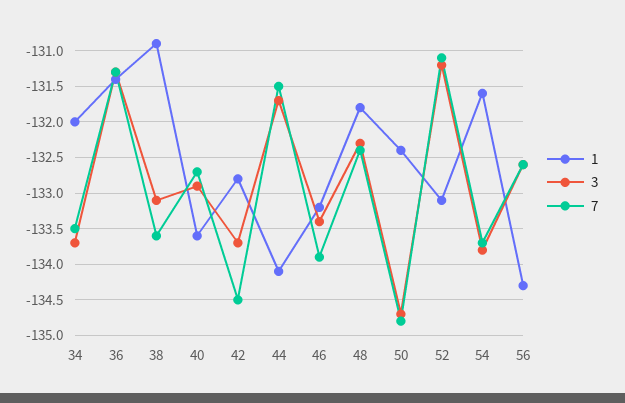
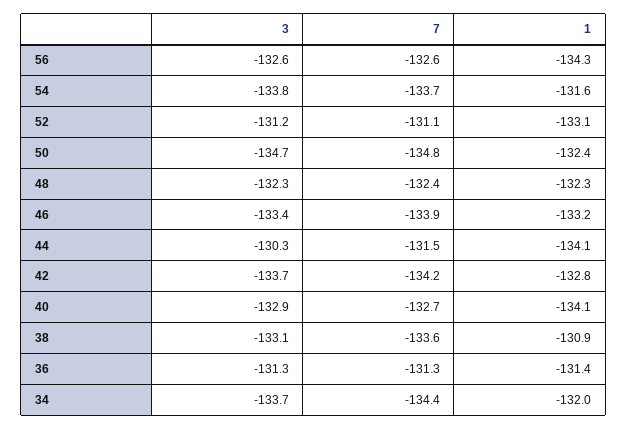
7, 34: -133.5 -> -134.4
1, 40: -133.6 -> -134.1
7, 42: -134.5 -> -134.2
3, 44: -131.7 -> -130.3
1, 48: -131.8 -> -132.3

